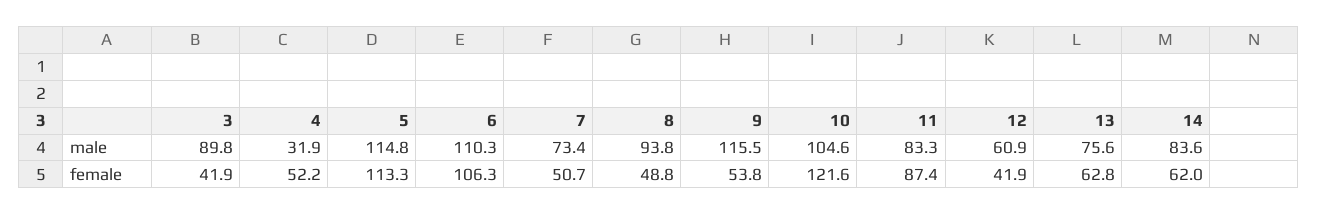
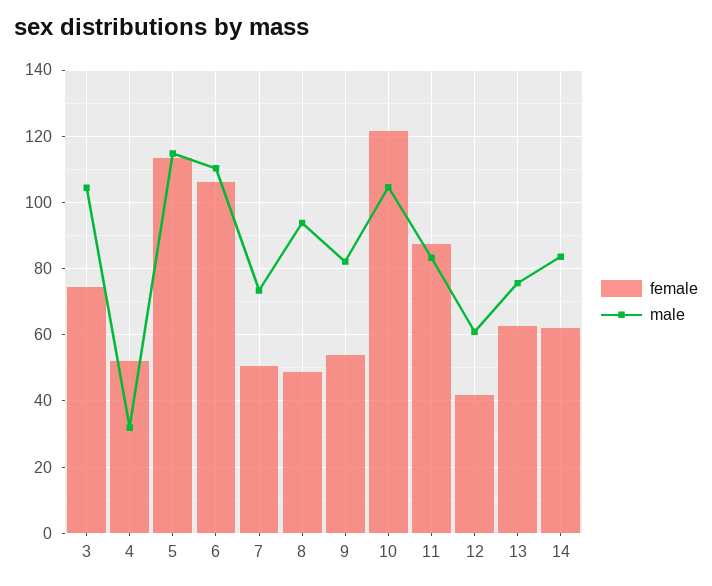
male, 3: 89.8 -> 104
male, 9: 115.5 -> 82
female, 3: 41.9 -> 74

